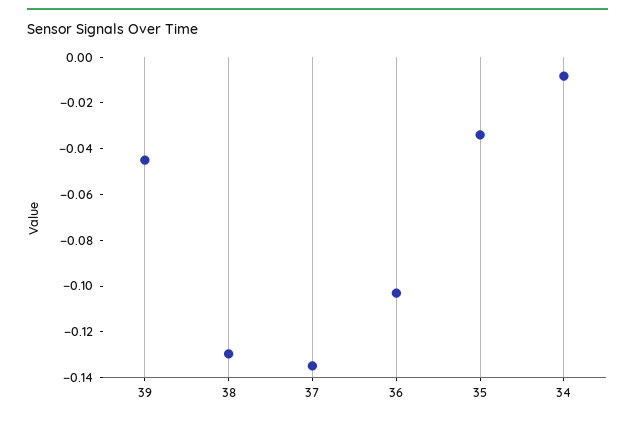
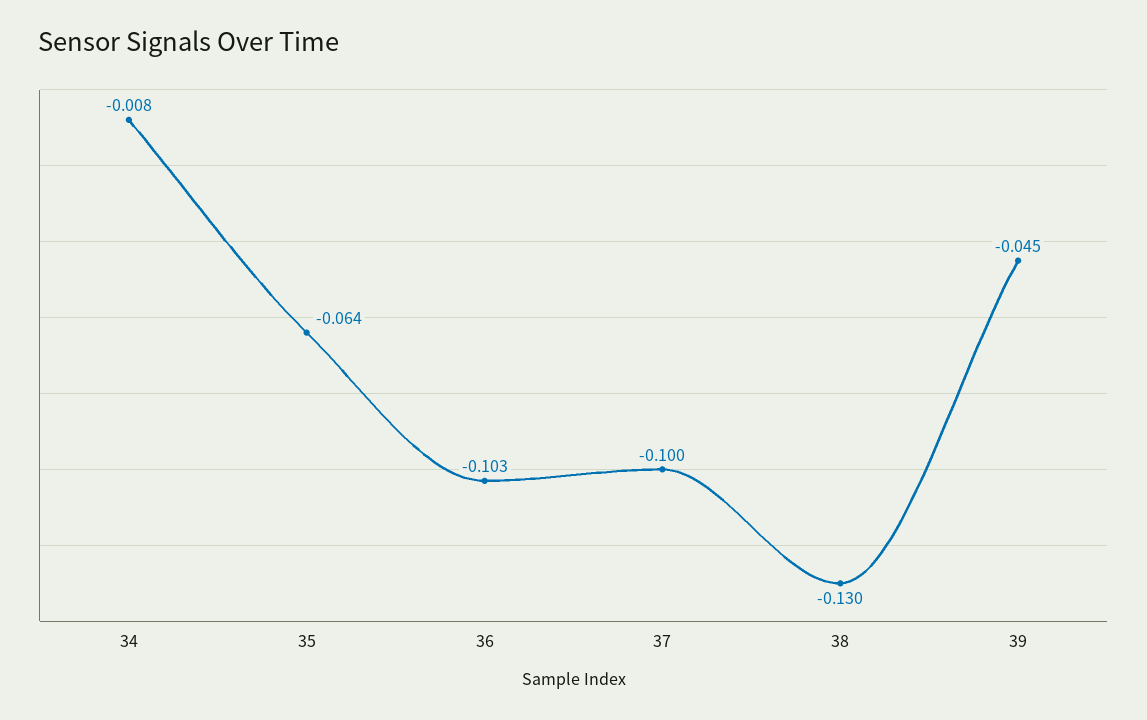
37: -0.135 -> -0.1
35: -0.035 -> -0.064

